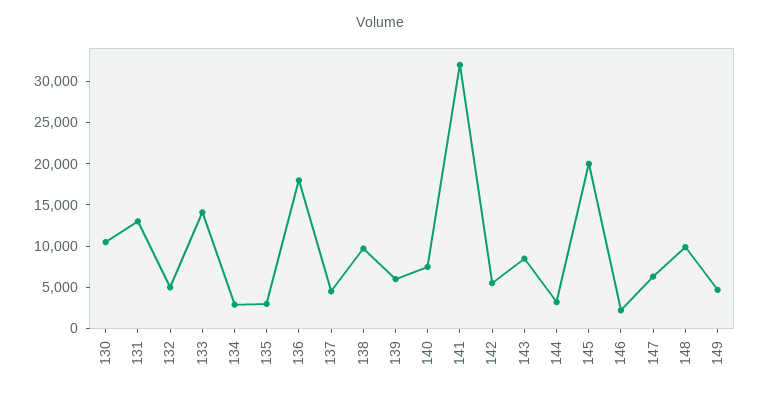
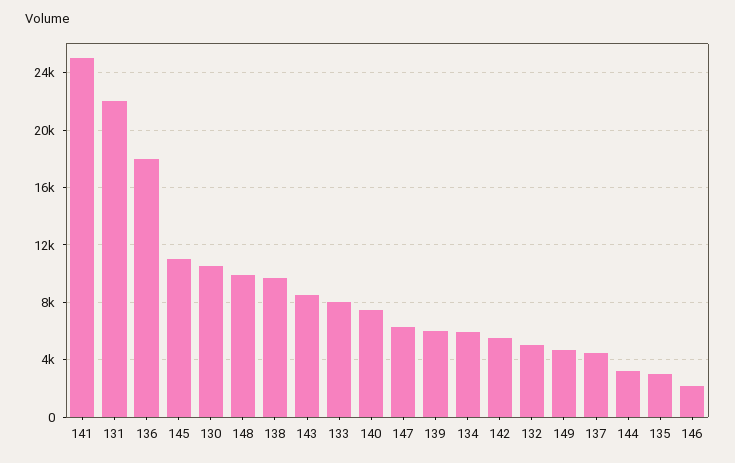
131: 13000 -> 22000
133: 14000 -> 8000
134: 3000 -> 6000
141: 32000 -> 25000
145: 20000 -> 11000

